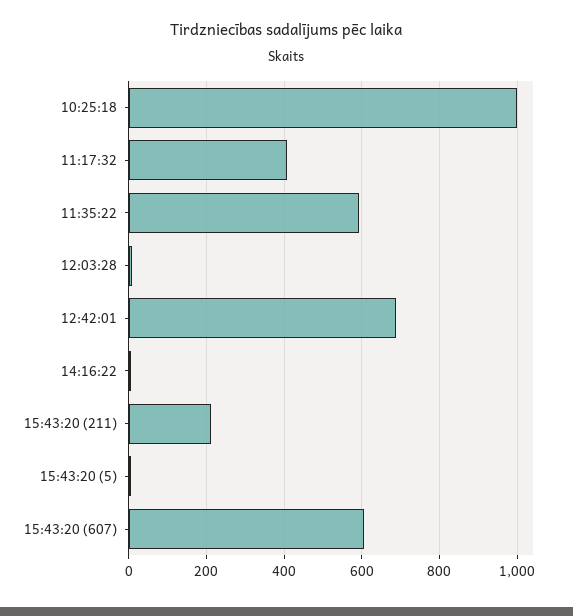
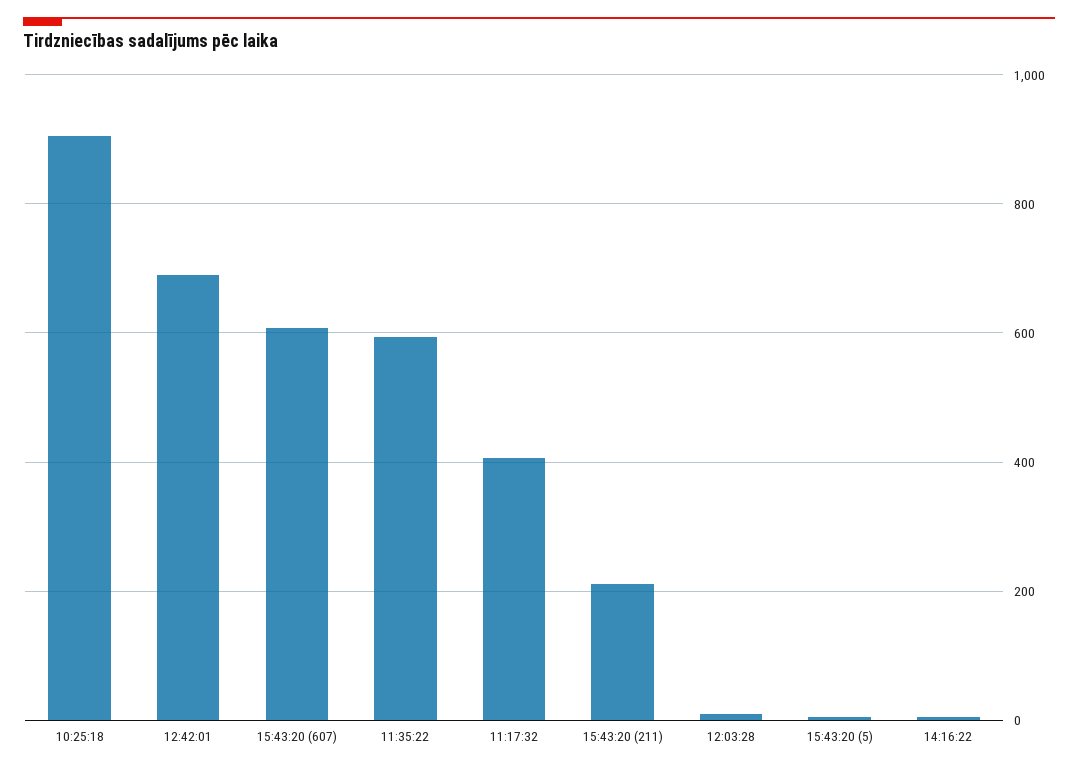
10:25:18: 1000 -> 900

